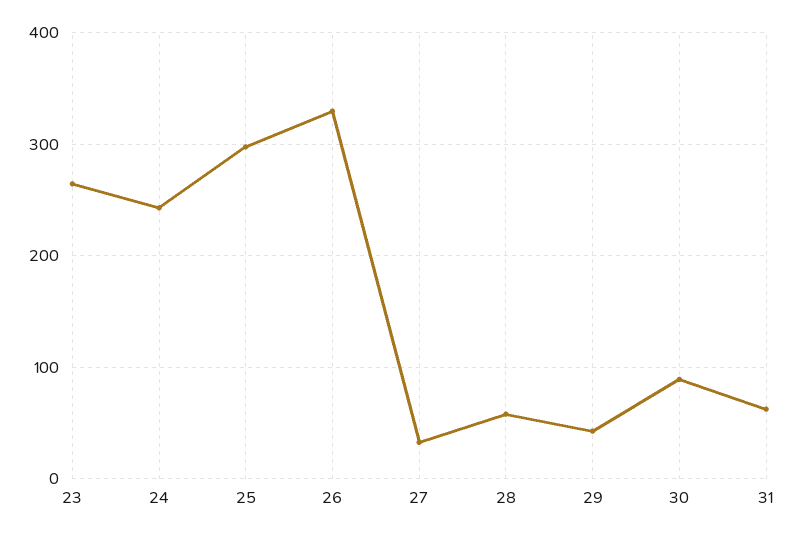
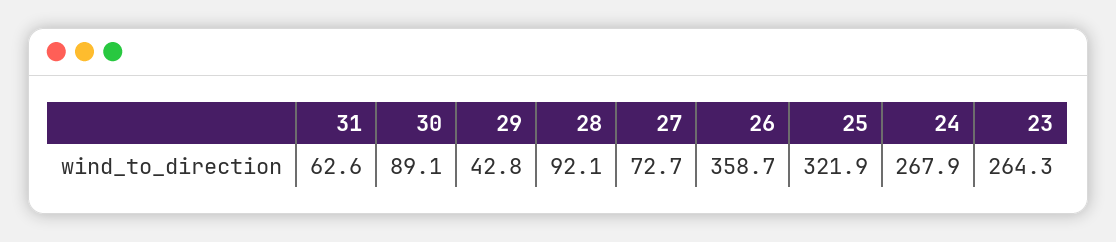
24: 240 -> 267.9
25: 300 -> 321.9
26: 330 -> 358.7
27: 30 -> 72.7
28: 60 -> 92.1

